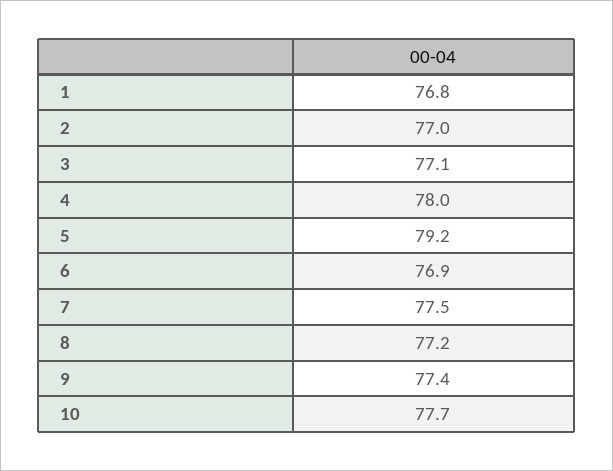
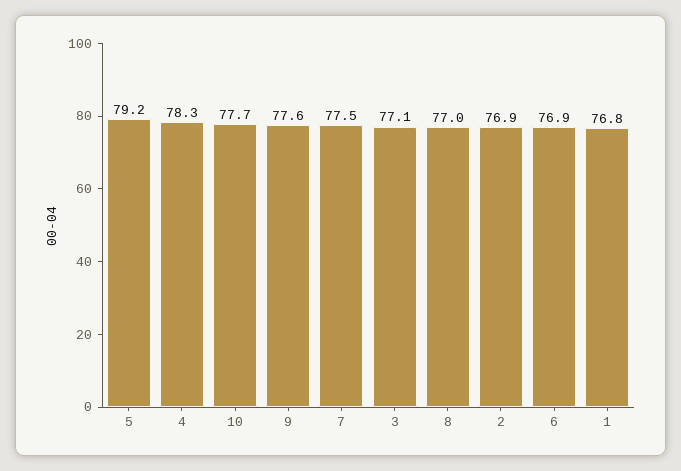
2: 77 -> 76.9
4: 78 -> 78.3
8: 77.2 -> 77
9: 77.4 -> 77.6

